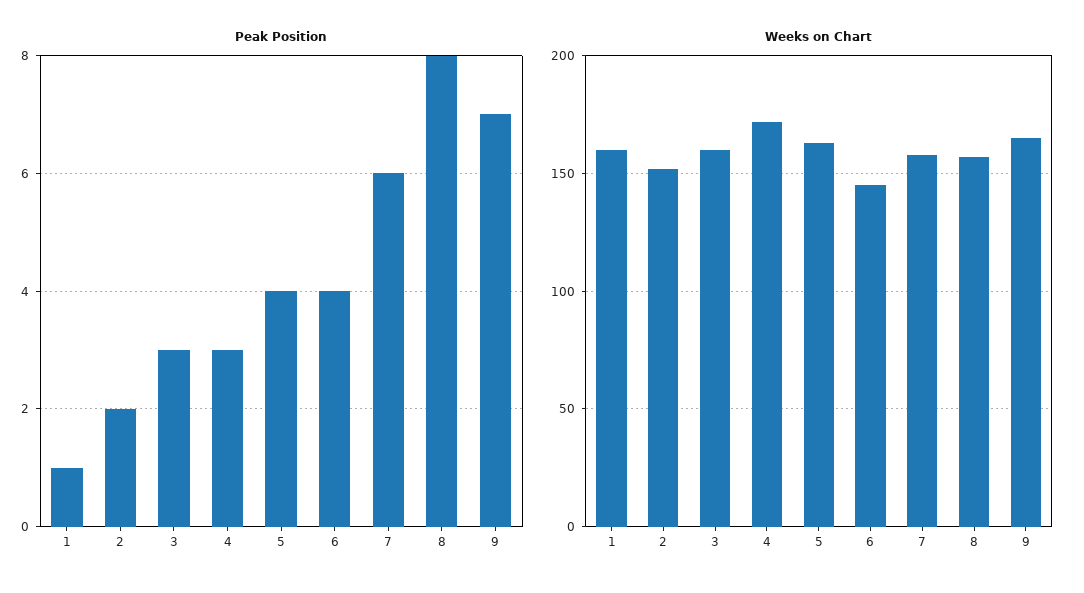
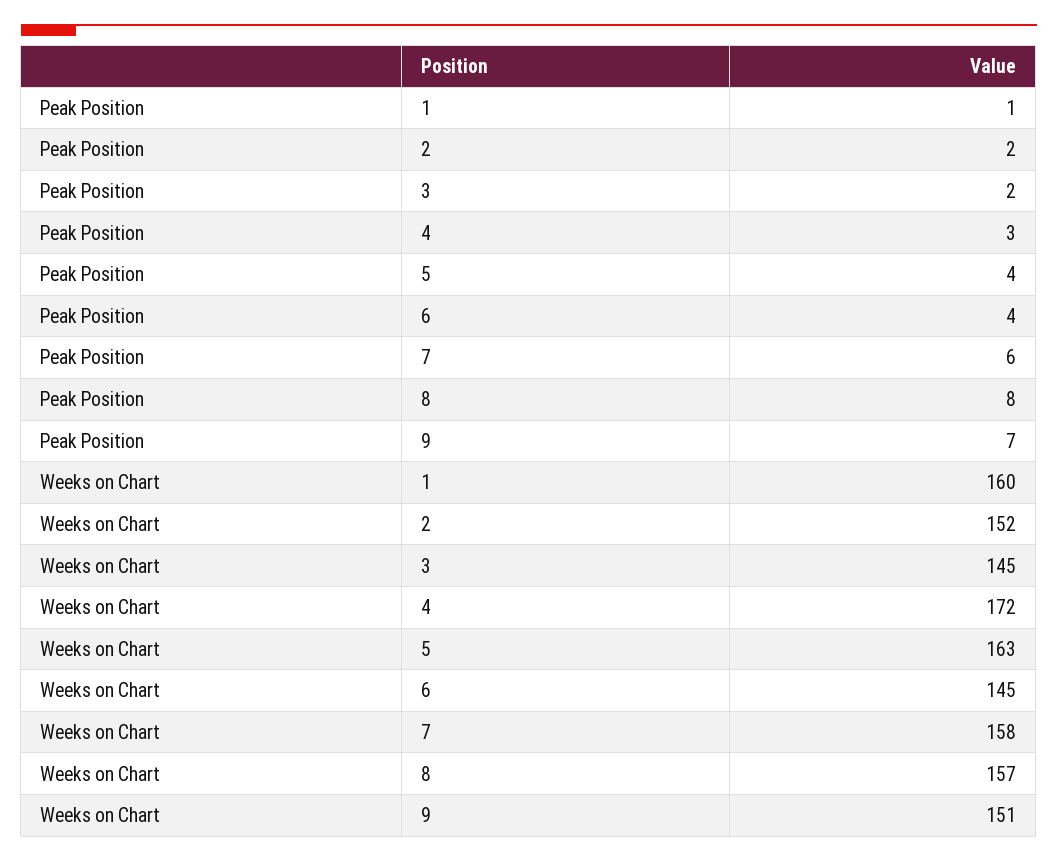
Peak Position, 3: 3 -> 2
Weeks on Chart, 3: 160 -> 145
Weeks on Chart, 9: 165 -> 151

